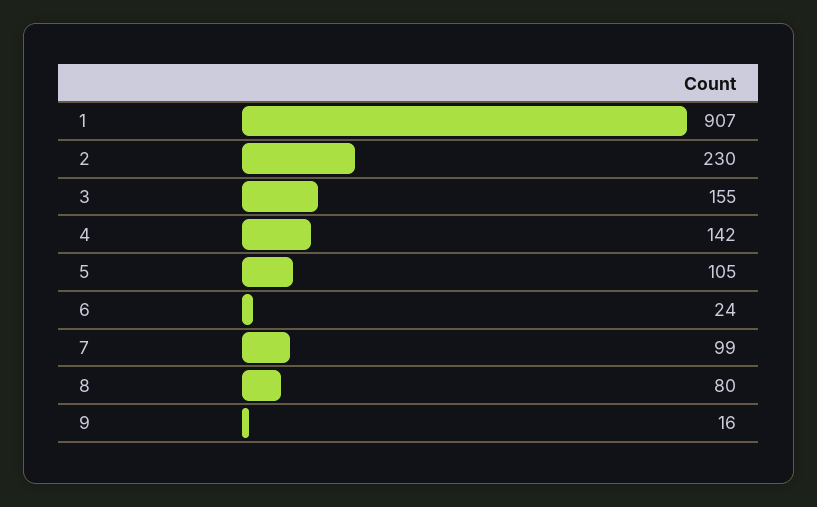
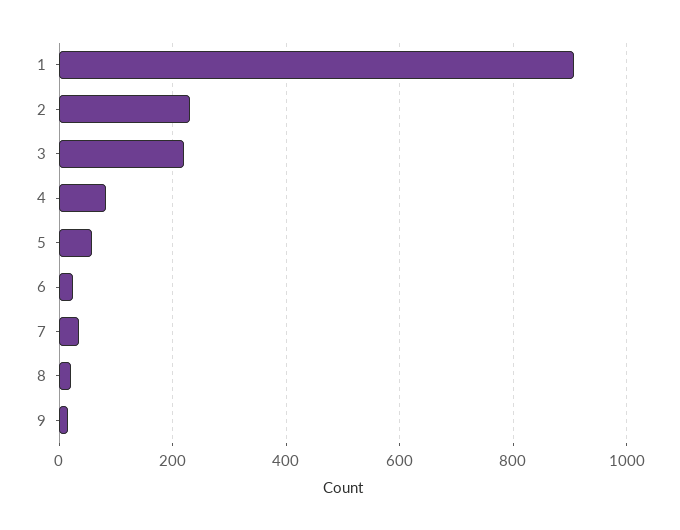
3: 155 -> 220
4: 142 -> 80
5: 105 -> 60
7: 99 -> 40
8: 80 -> 20

